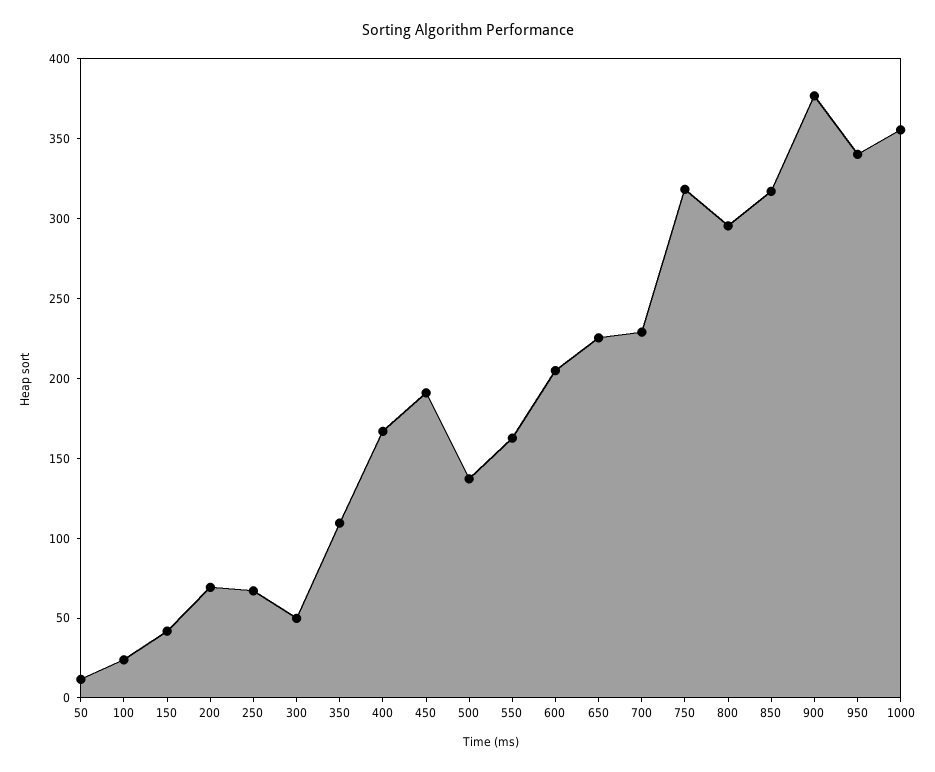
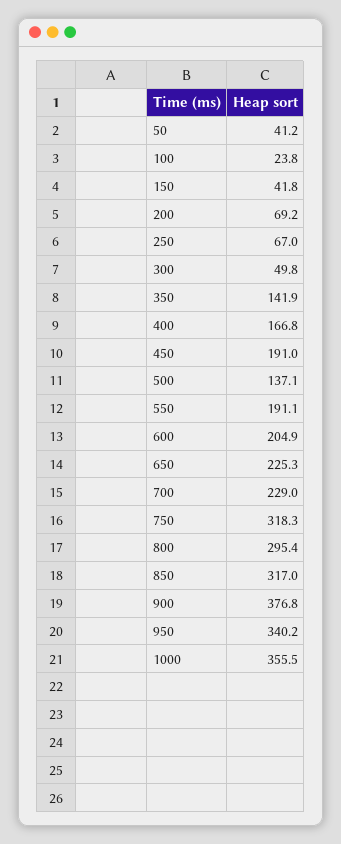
50: 10 -> 41.2
350: 110 -> 141.9
550: 160 -> 191.1

